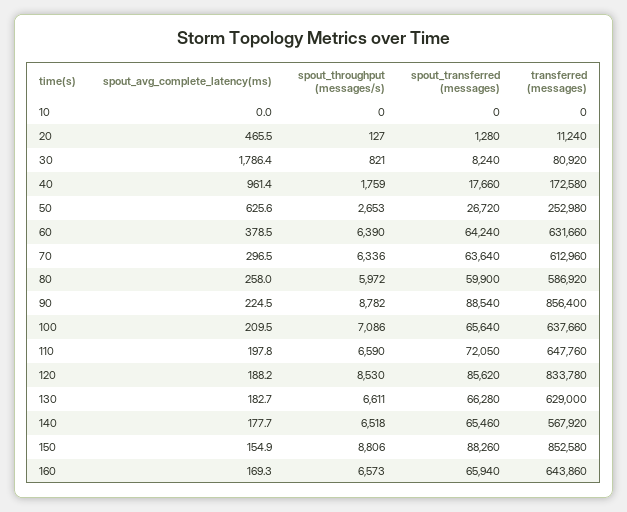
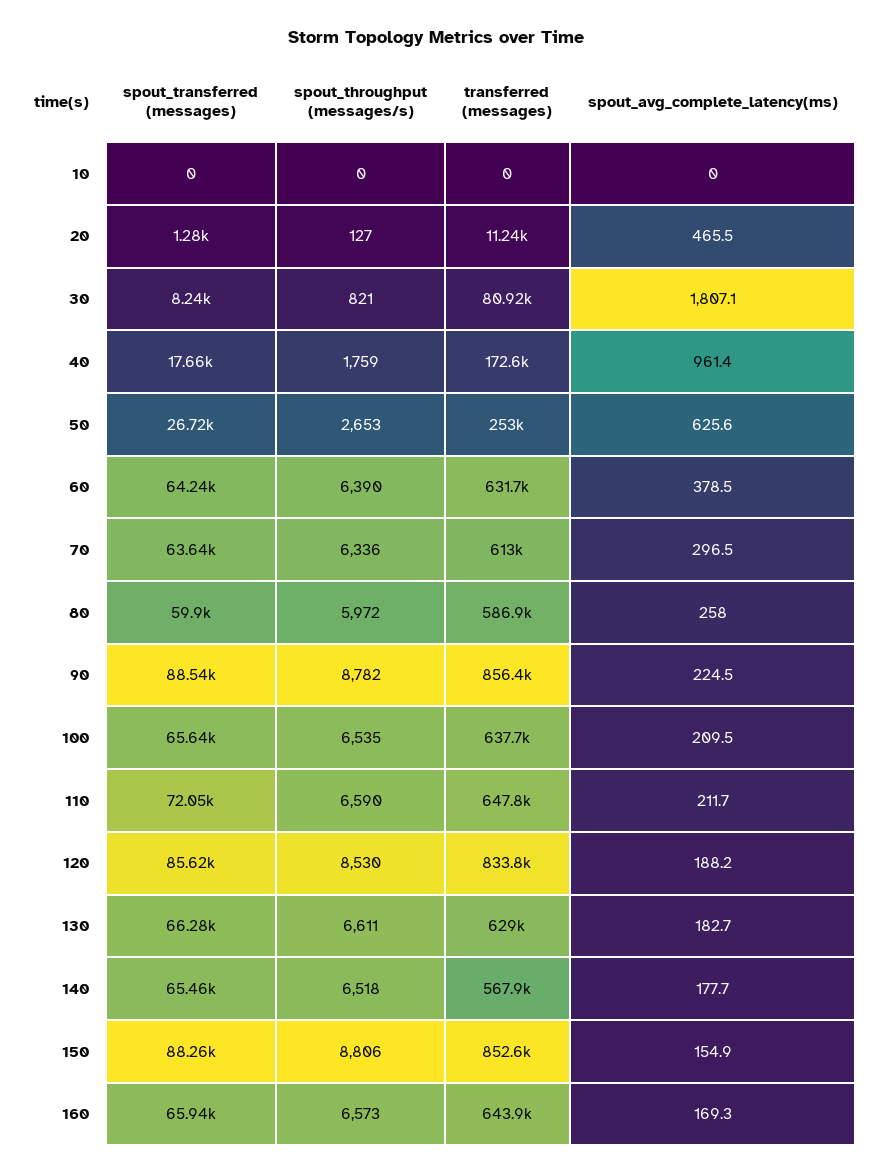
spout_avg_complete_latency(ms), 30: 1786.4 -> 1807.1
spout_throughput (messages/s), 100: 7086 -> 6535
spout_avg_complete_latency(ms), 110: 197.8 -> 211.7

